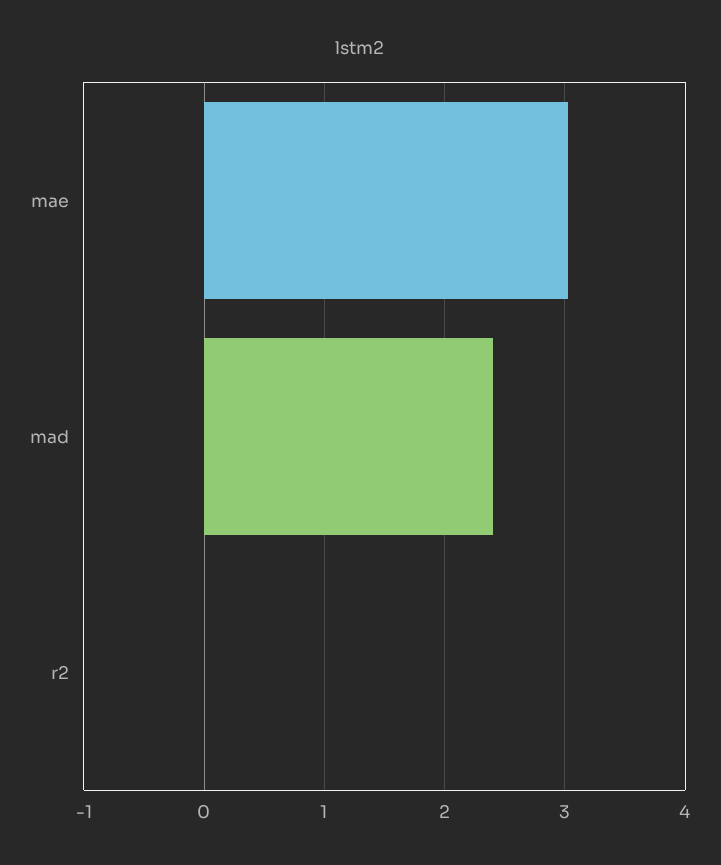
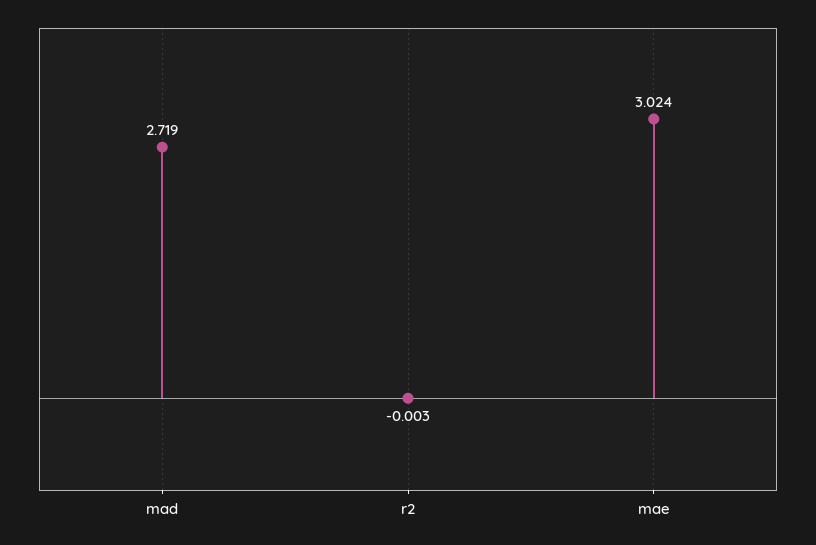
mad: 2.4 -> 2.719

